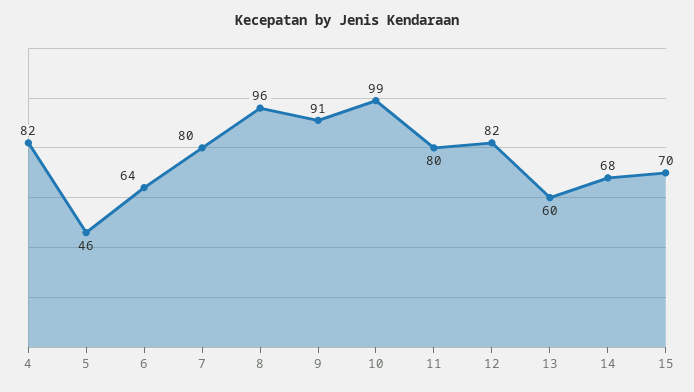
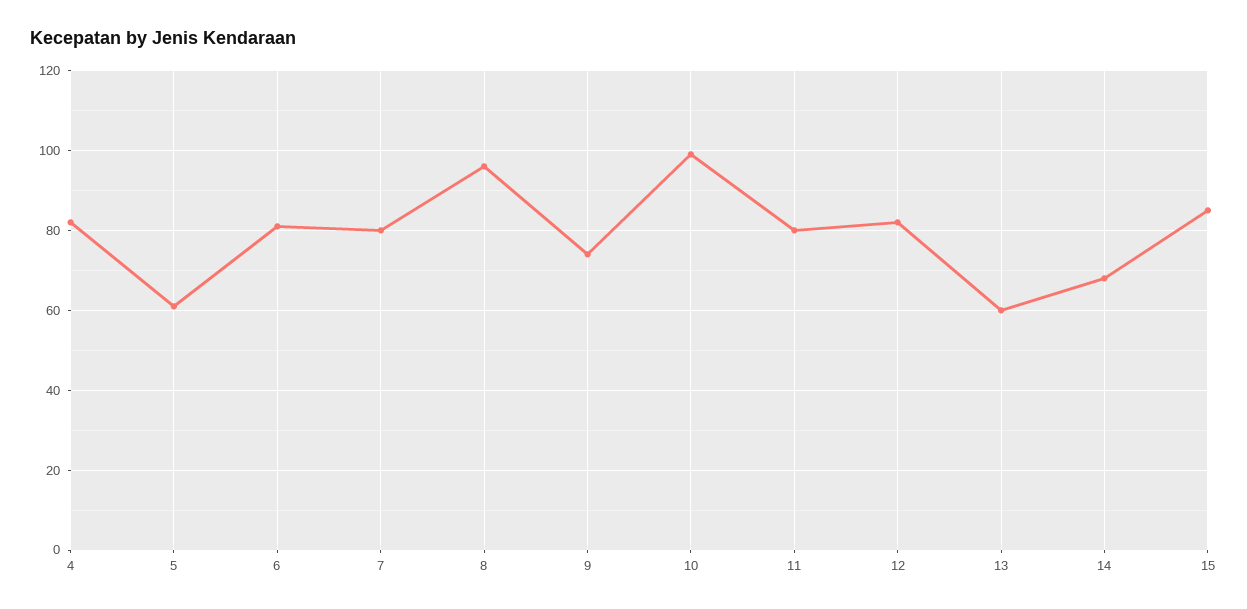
5: 46 -> 60
6: 64 -> 80
9: 91 -> 75
15: 70 -> 85

